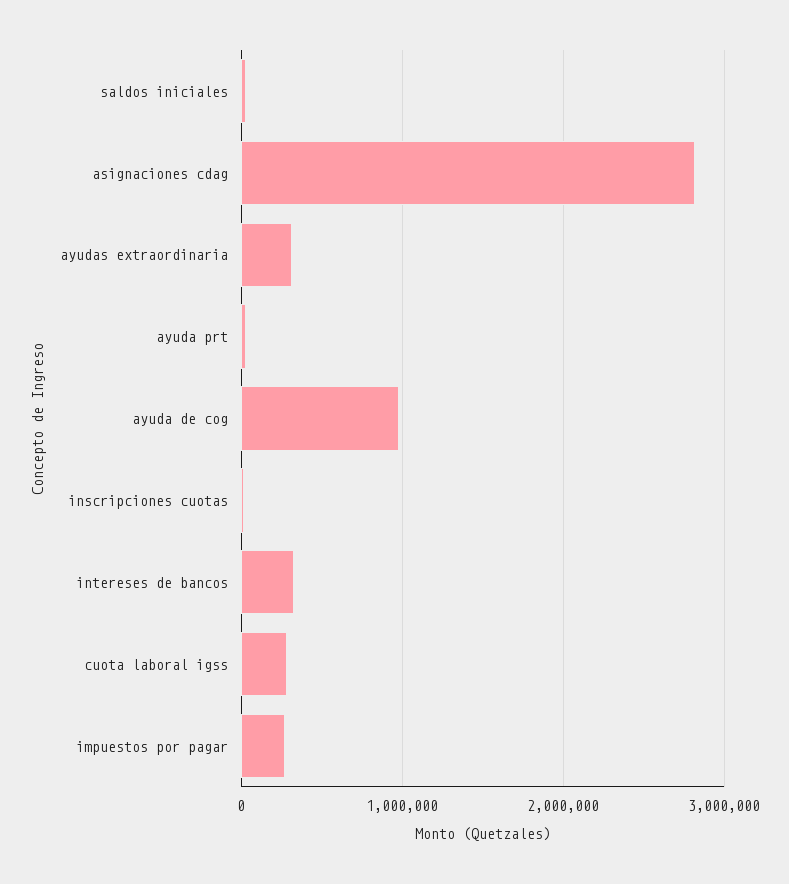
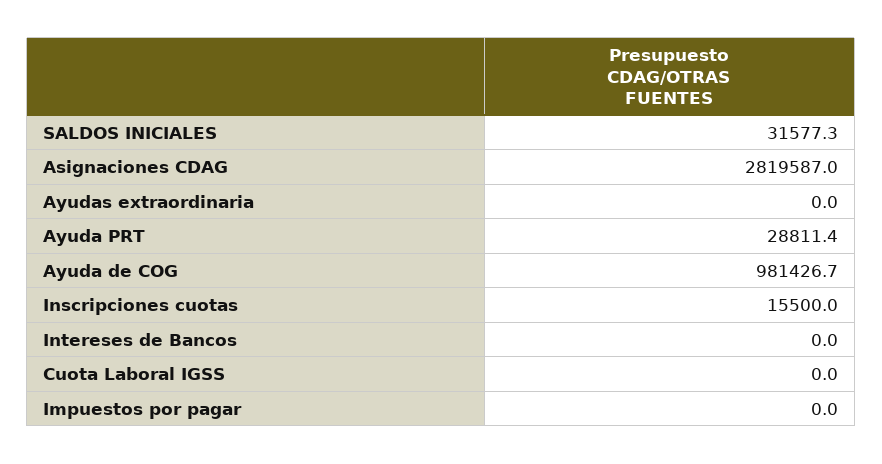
ayudas extraordinaria: 300000 -> 0
intereses de bancos: 300000 -> 0
cuota laboral igss: 300000 -> 0
impuestos por pagar: 300000 -> 0

